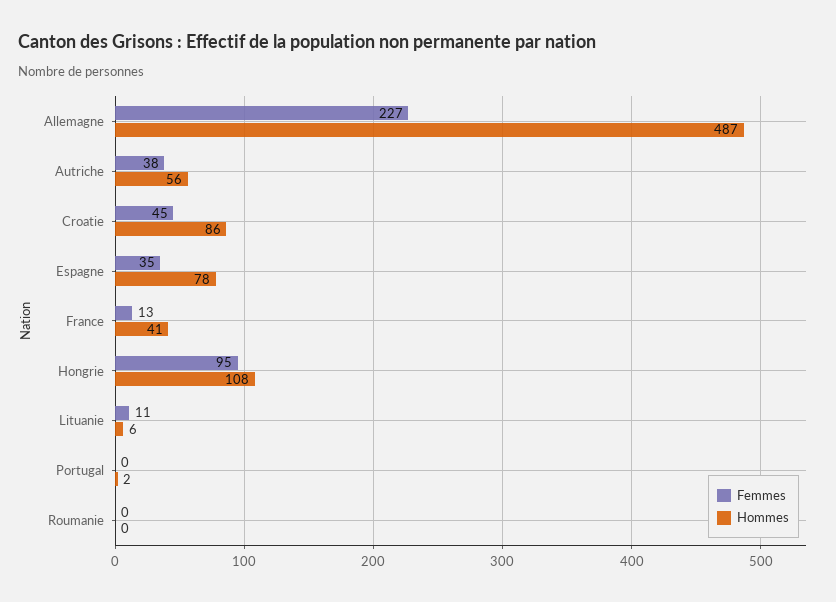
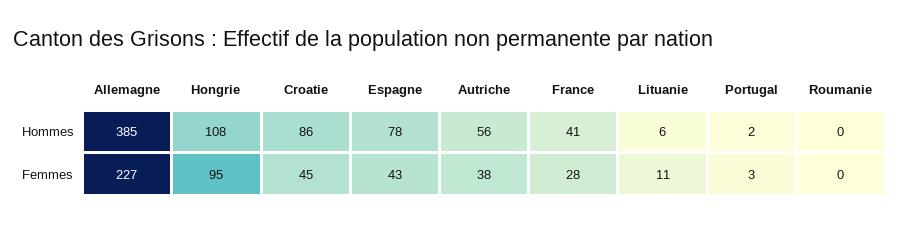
Hommes, Allemagne: 487 -> 385
Femmes, Espagne: 35 -> 43
Femmes, France: 13 -> 28
Femmes, Portugal: 0 -> 3

